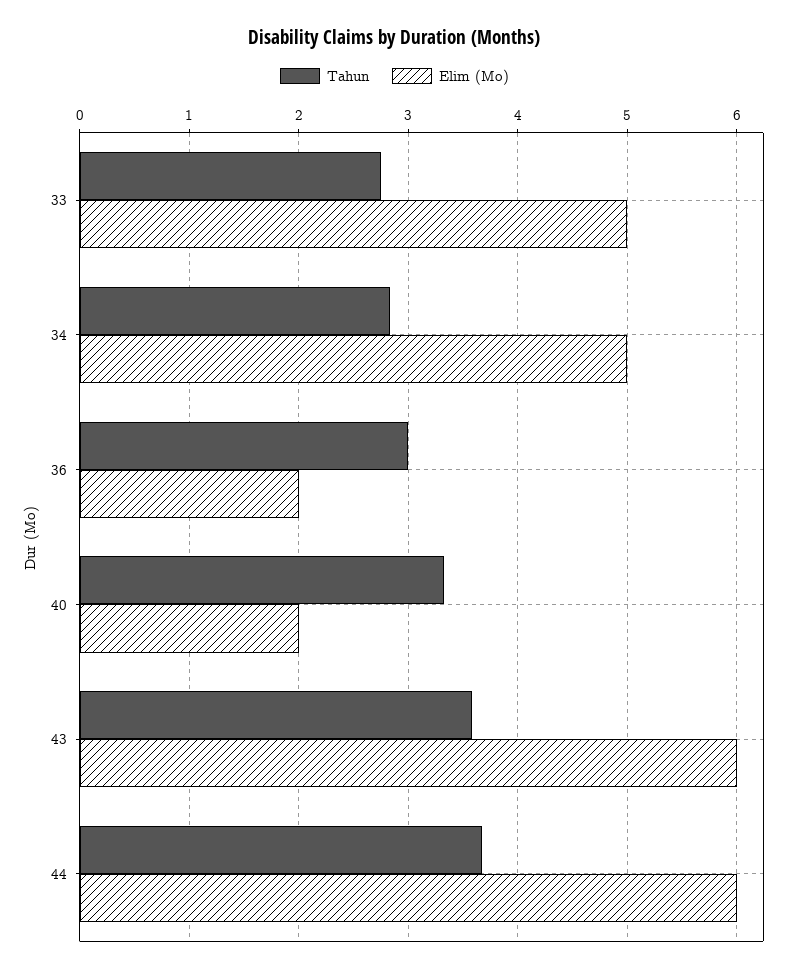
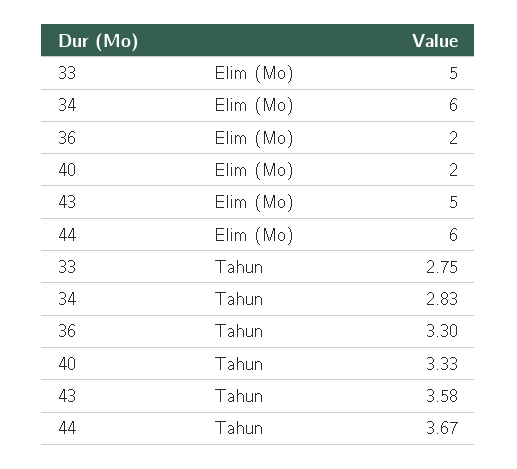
Elim (Mo), 34: 5 -> 6
Tahun, 36: 3 -> 3.3
Elim (Mo), 43: 6 -> 5

